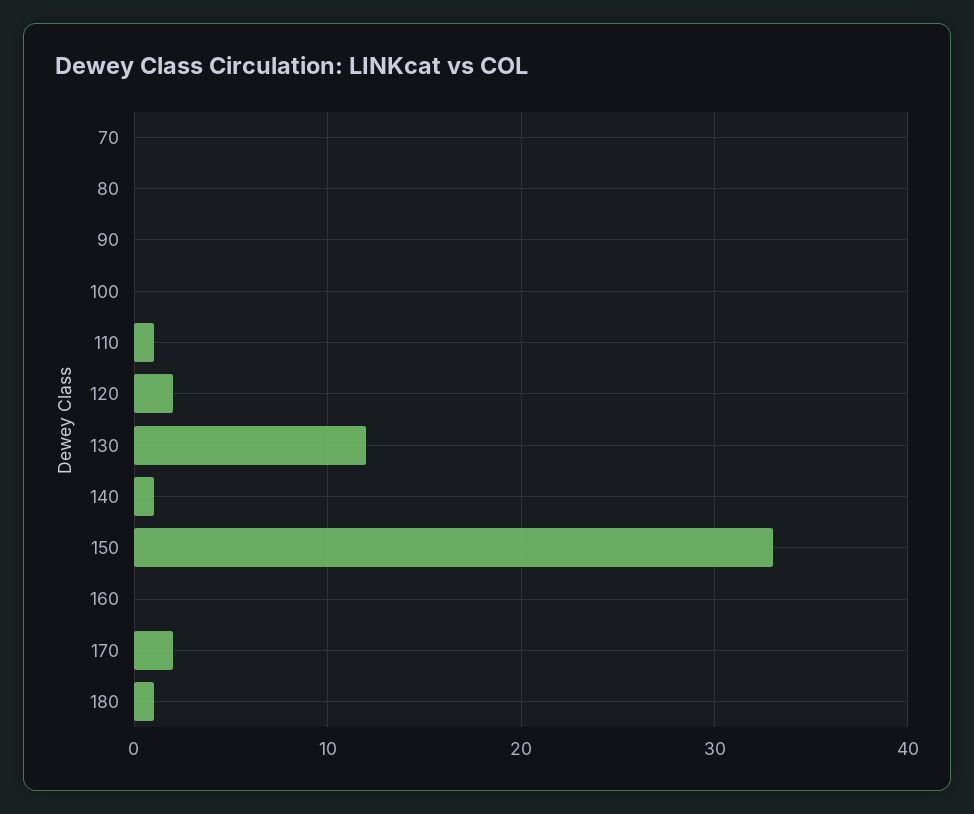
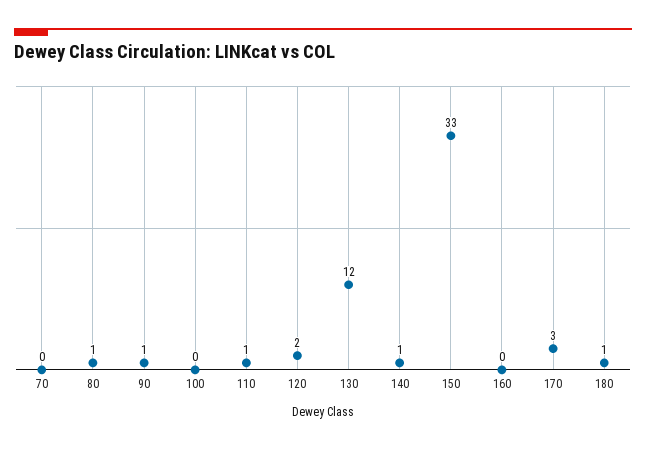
80: 0 -> 1
90: 0 -> 1
170: 2 -> 3

